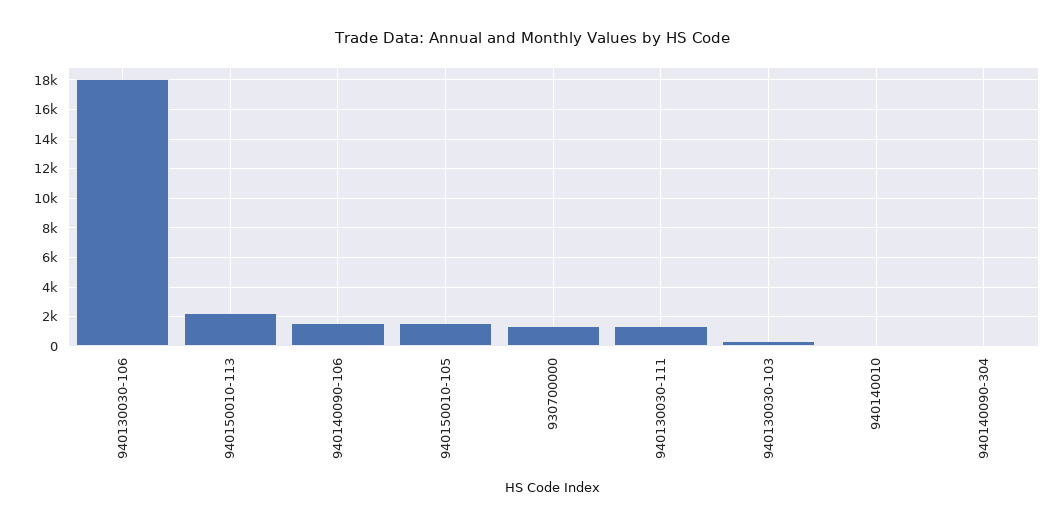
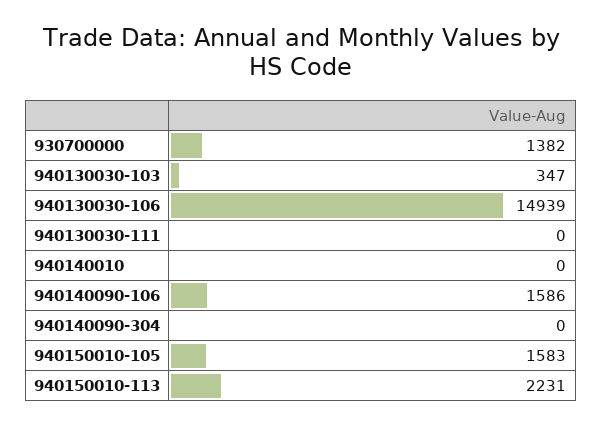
940130030-106: 18000 -> 14939
940130030-111: 1500 -> 0

